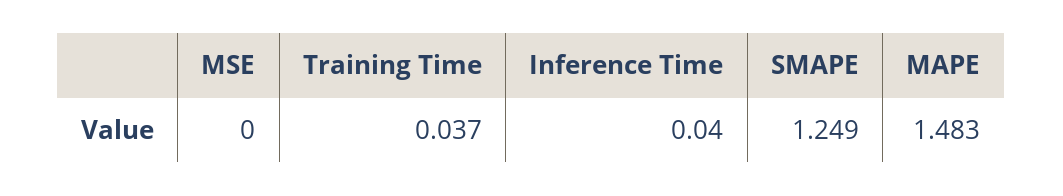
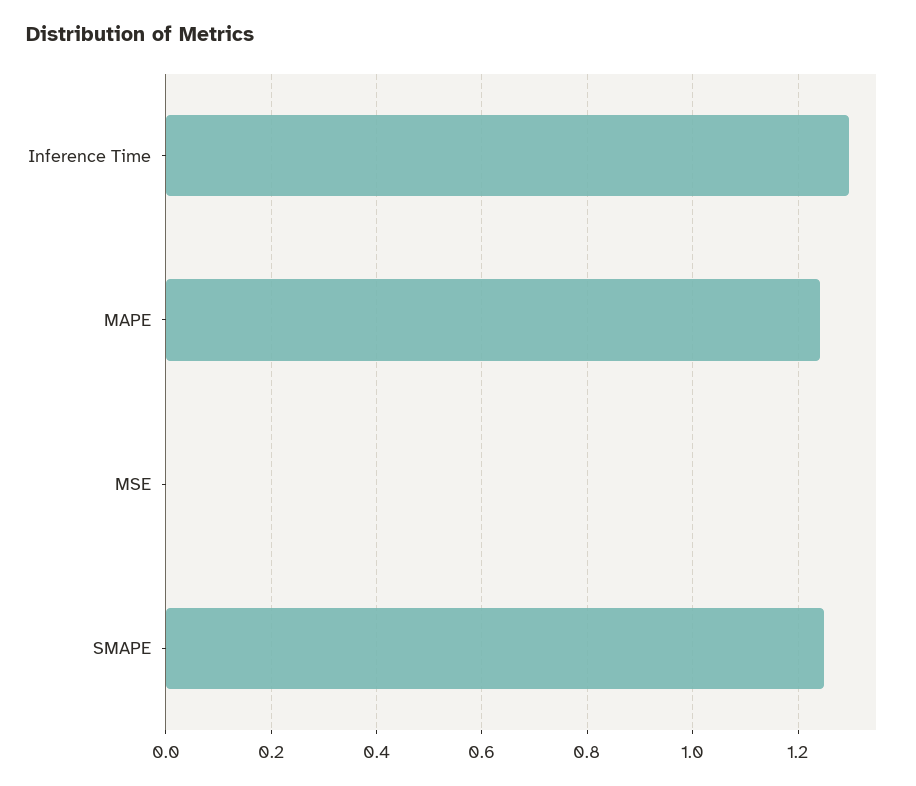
Training Time: 0.037 -> none
Inference Time: 0.04 -> 1.3
MAPE: 1.483 -> 1.24

